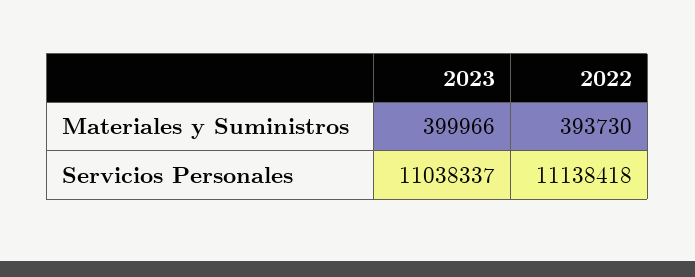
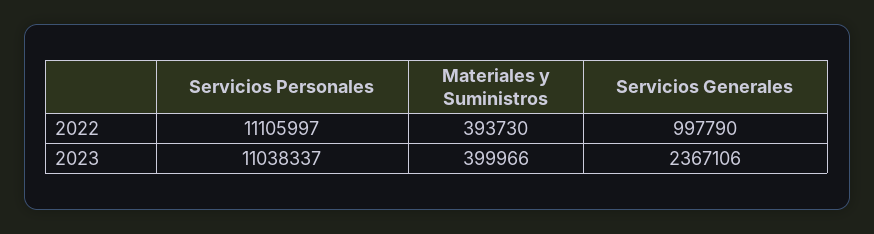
2022, Servicios Personales: 11138418 -> 11105997
2022, Servicios Generales: none -> 997790
2023, Servicios Generales: none -> 2367106

